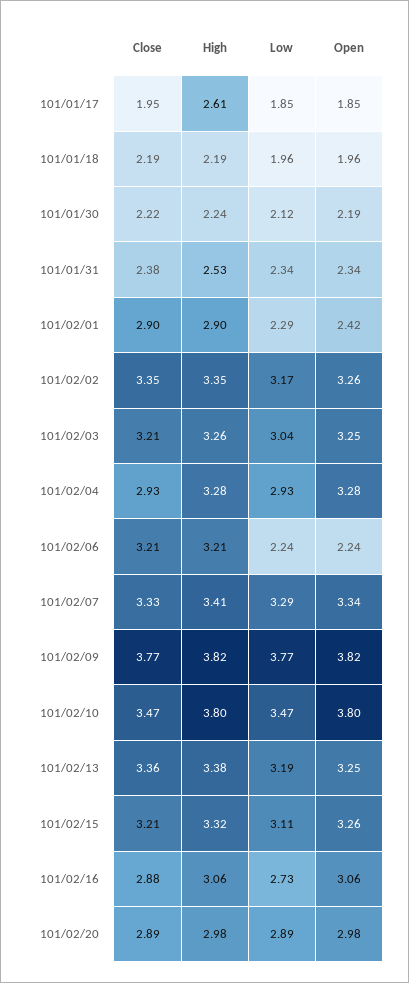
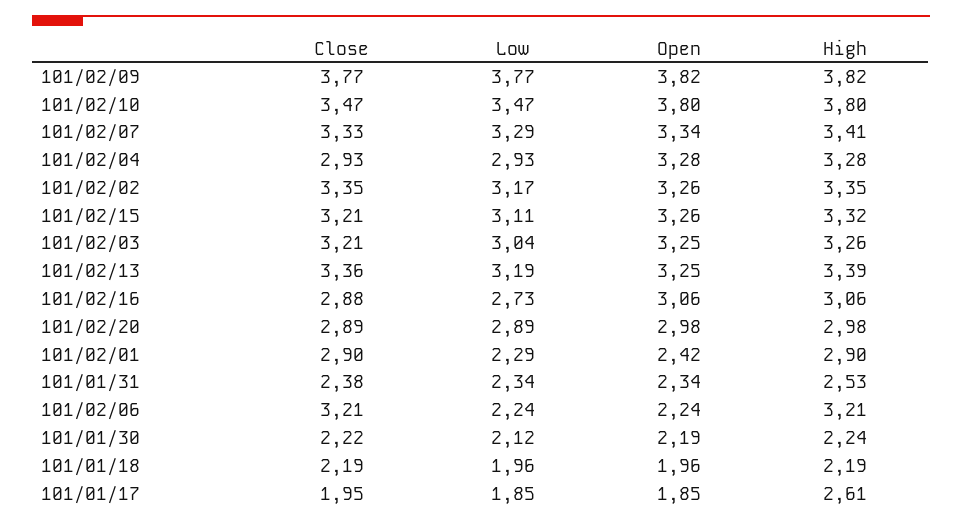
High, 101/02/13: 3.38 -> 3.39

